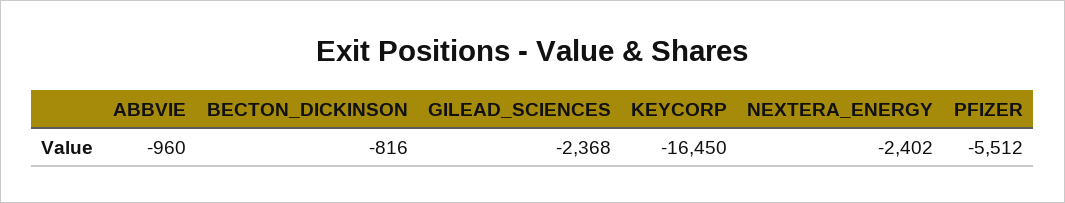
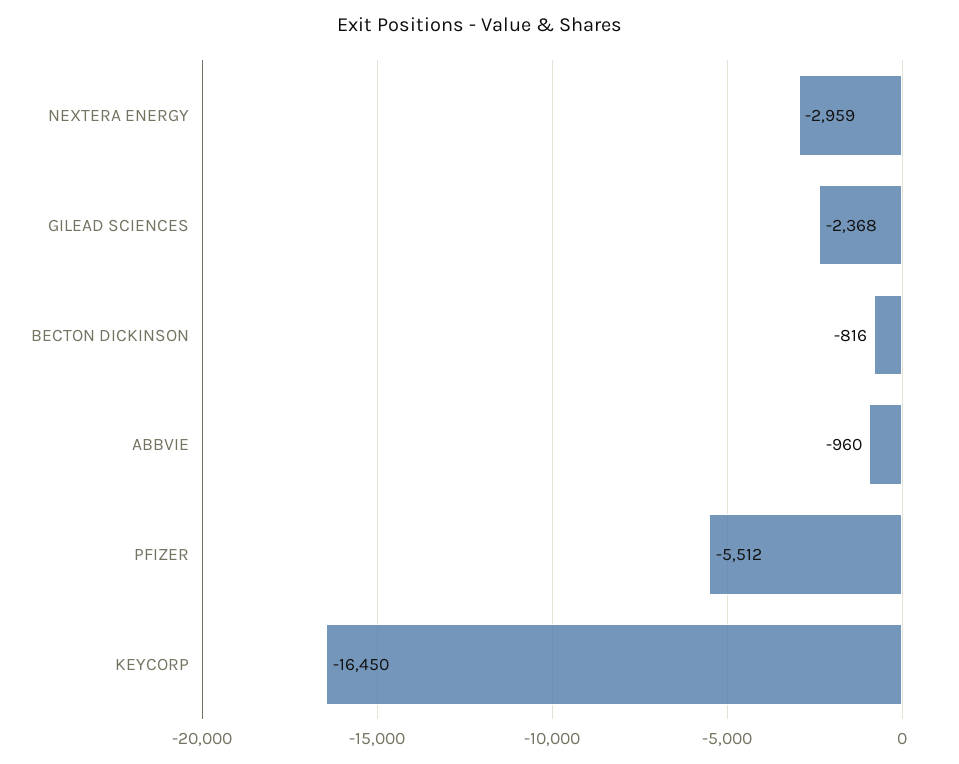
NEXTERA_ENERGY: -2402 -> -2959

